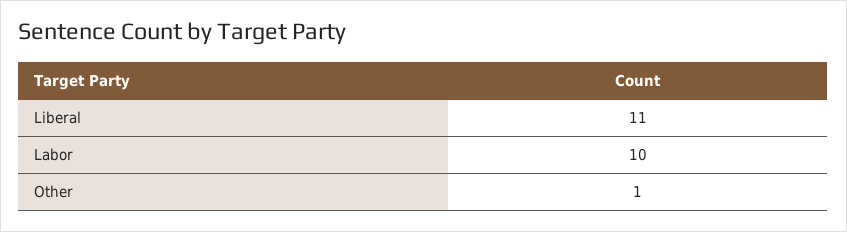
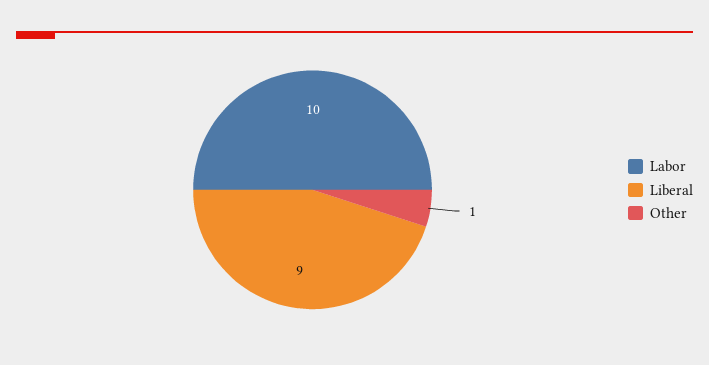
Liberal: 11 -> 9

